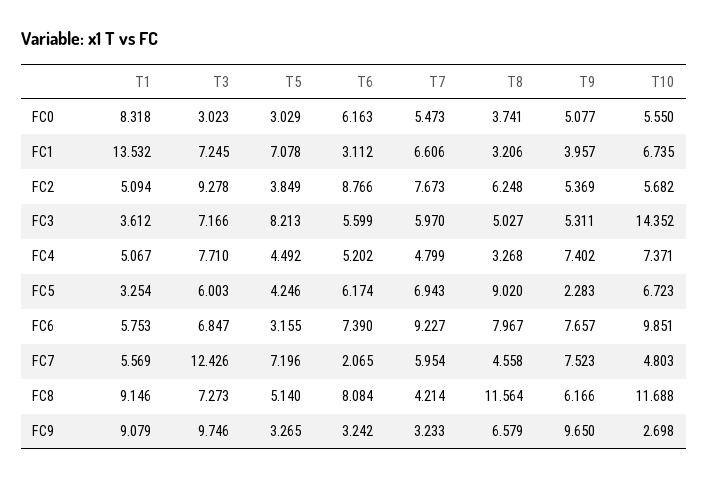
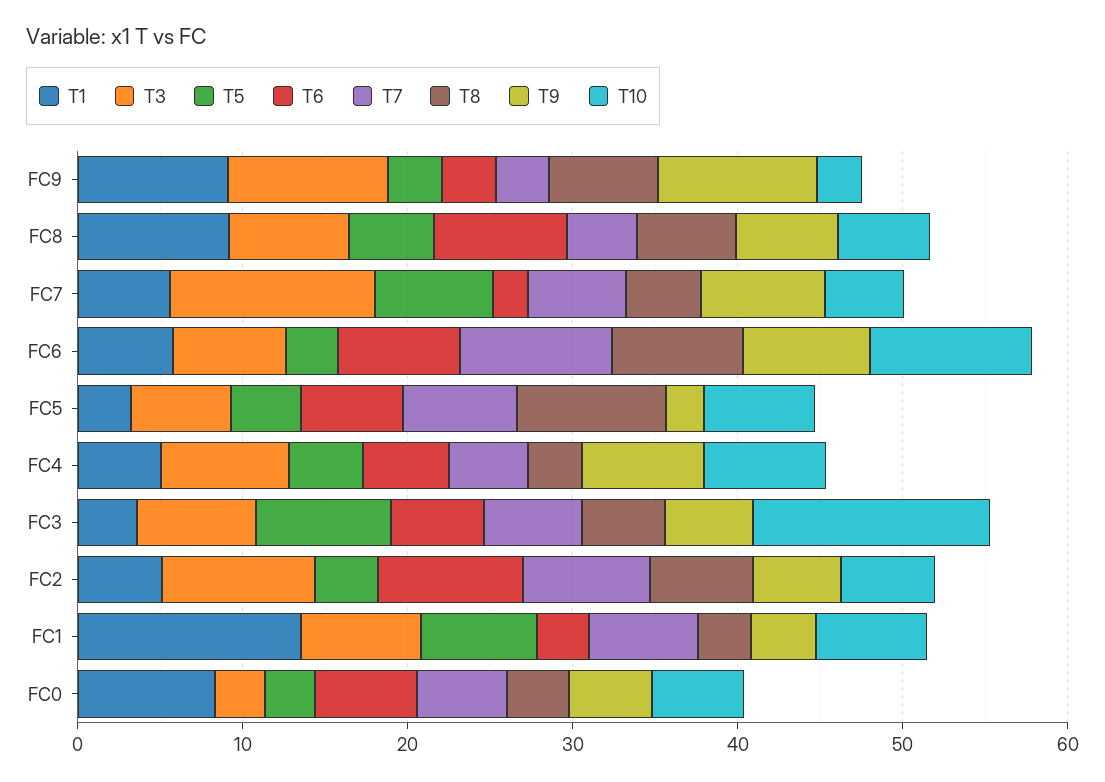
T8, FC8: 11.564 -> 6
T10, FC8: 11.688 -> 6

